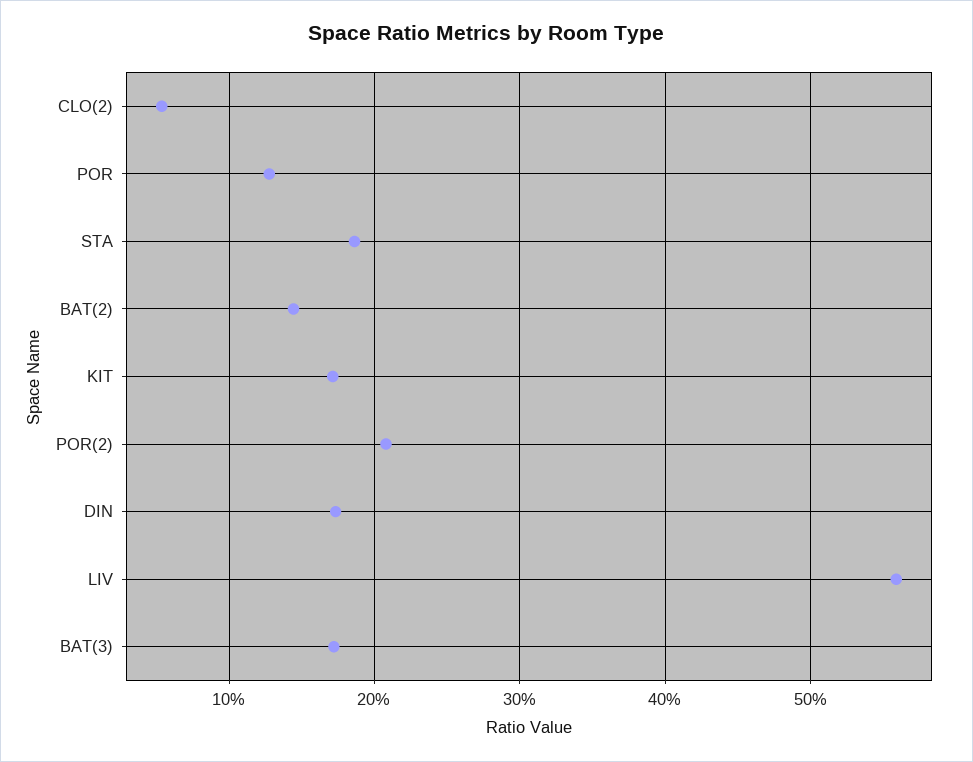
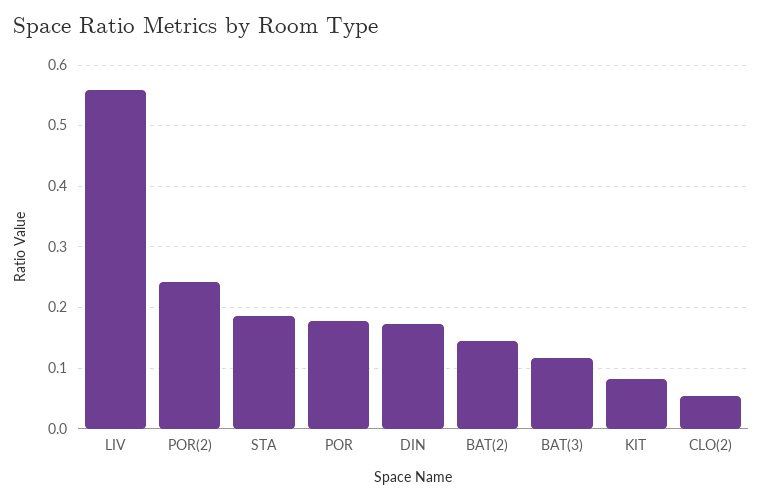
POR: 0.13 -> 0.18
KIT: 0.17 -> 0.08
POR(2): 0.21 -> 0.24
BAT(3): 0.17 -> 0.12

